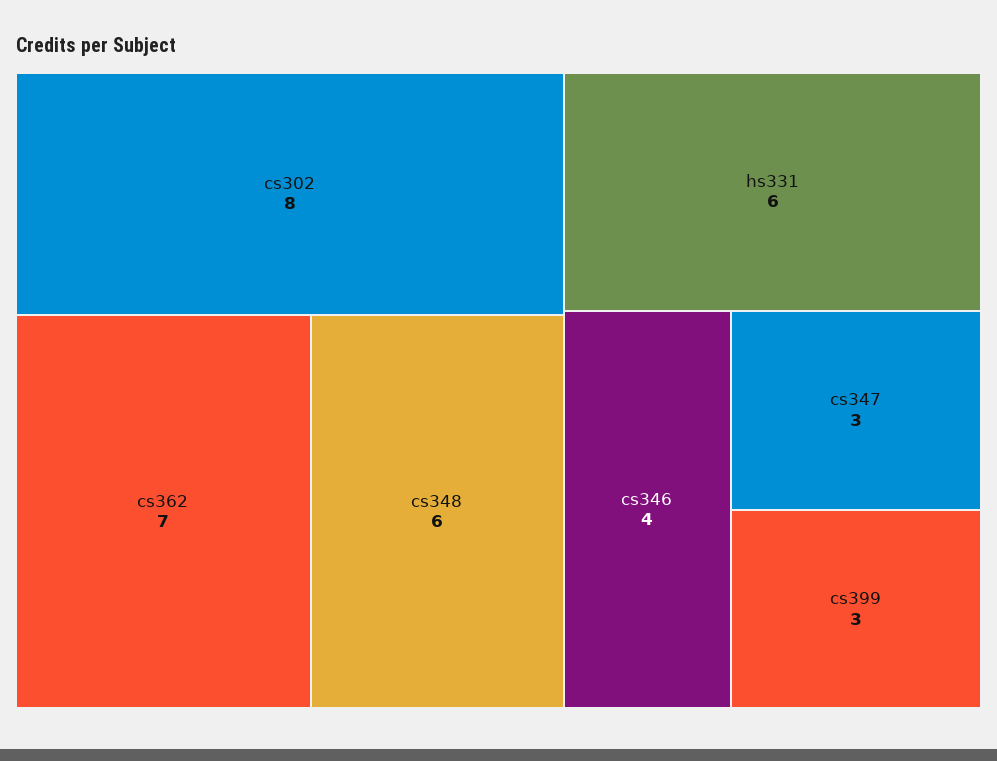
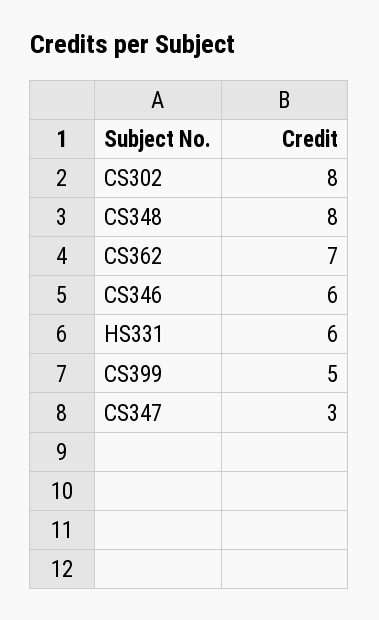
cs348: 6 -> 8
cs346: 4 -> 6
cs399: 3 -> 5

